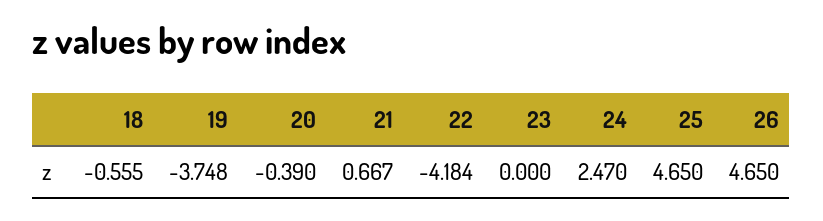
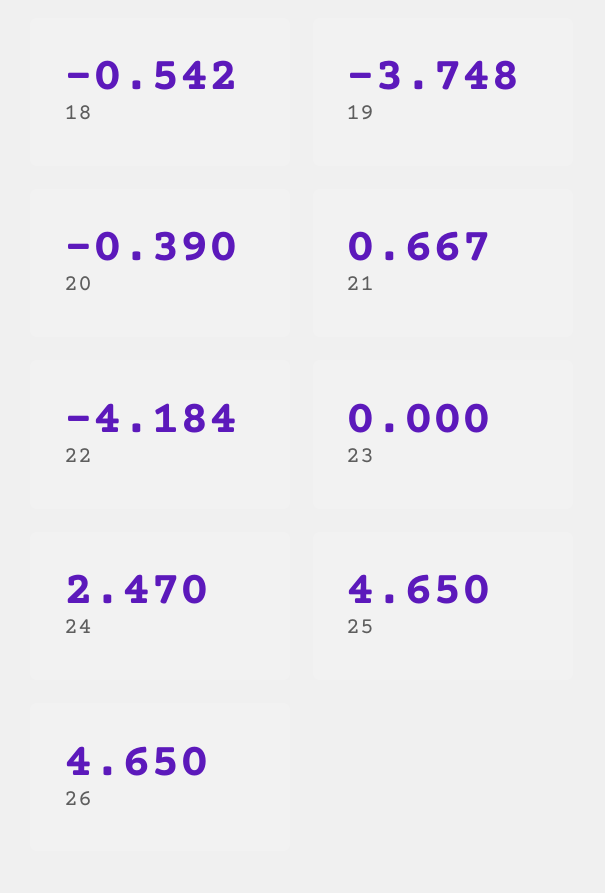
18: -0.555 -> -0.542

